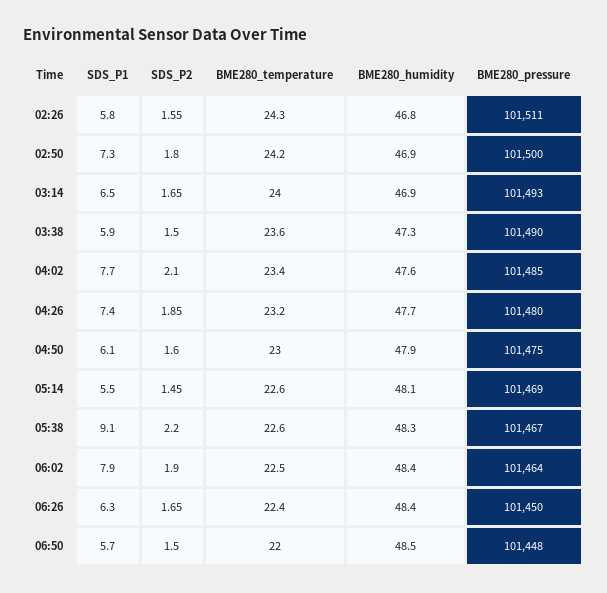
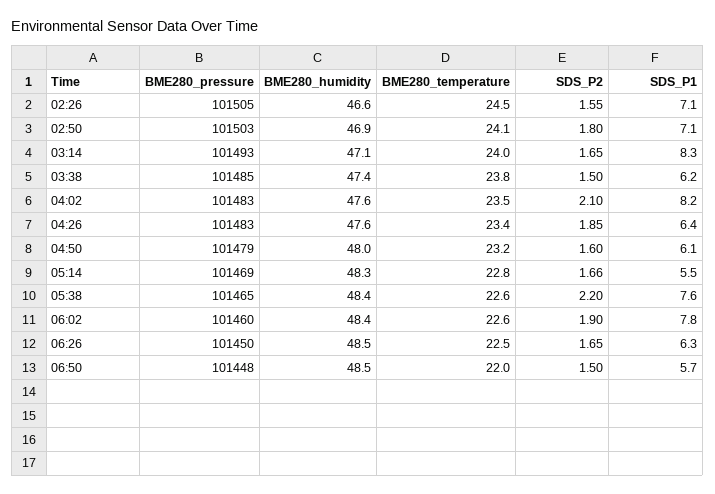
SDS_P1, 02:26: 5.8 -> 7.1
BME280_temperature, 02:26: 24.3 -> 24.5
BME280_humidity, 02:26: 46.8 -> 46.6
BME280_pressure, 02:26: 101511 -> 101505
SDS_P1, 02:50: 7.3 -> 7.1
BME280_temperature, 02:50: 24.2 -> 24.1
BME280_pressure, 02:50: 101500 -> 101503
SDS_P1, 03:14: 6.5 -> 8.3
BME280_humidity, 03:14: 46.9 -> 47.1
SDS_P1, 03:38: 5.9 -> 6.2
BME280_temperature, 03:38: 23.6 -> 23.8
BME280_humidity, 03:38: 47.3 -> 47.4
BME280_pressure, 03:38: 101490 -> 101485
SDS_P1, 04:02: 7.7 -> 8.2
BME280_temperature, 04:02: 23.4 -> 23.5
BME280_pressure, 04:02: 101485 -> 101483
SDS_P1, 04:26: 7.4 -> 6.4
BME280_temperature, 04:26: 23.2 -> 23.4
BME280_humidity, 04:26: 47.7 -> 47.6
BME280_pressure, 04:26: 101480 -> 101483
BME280_temperature, 04:50: 23 -> 23.2
BME280_humidity, 04:50: 47.9 -> 48
BME280_pressure, 04:50: 101475 -> 101479
SDS_P2, 05:14: 1.45 -> 1.66
BME280_temperature, 05:14: 22.6 -> 22.8
BME280_humidity, 05:14: 48.1 -> 48.3
SDS_P1, 05:38: 9.1 -> 7.6
BME280_humidity, 05:38: 48.3 -> 48.4
BME280_pressure, 05:38: 101467 -> 101465
SDS_P1, 06:02: 7.9 -> 7.8
BME280_temperature, 06:02: 22.5 -> 22.6
BME280_pressure, 06:02: 101464 -> 101460
BME280_temperature, 06:26: 22.4 -> 22.5
BME280_humidity, 06:26: 48.4 -> 48.5

